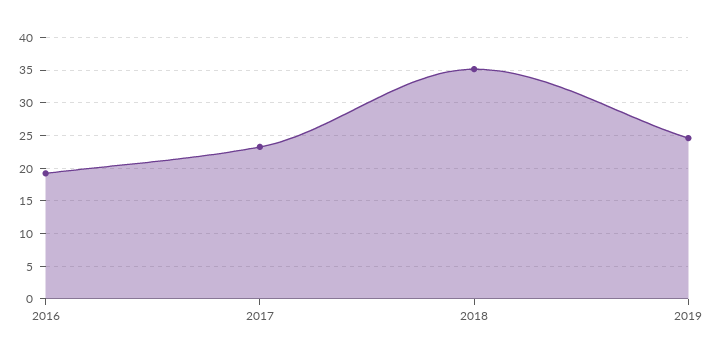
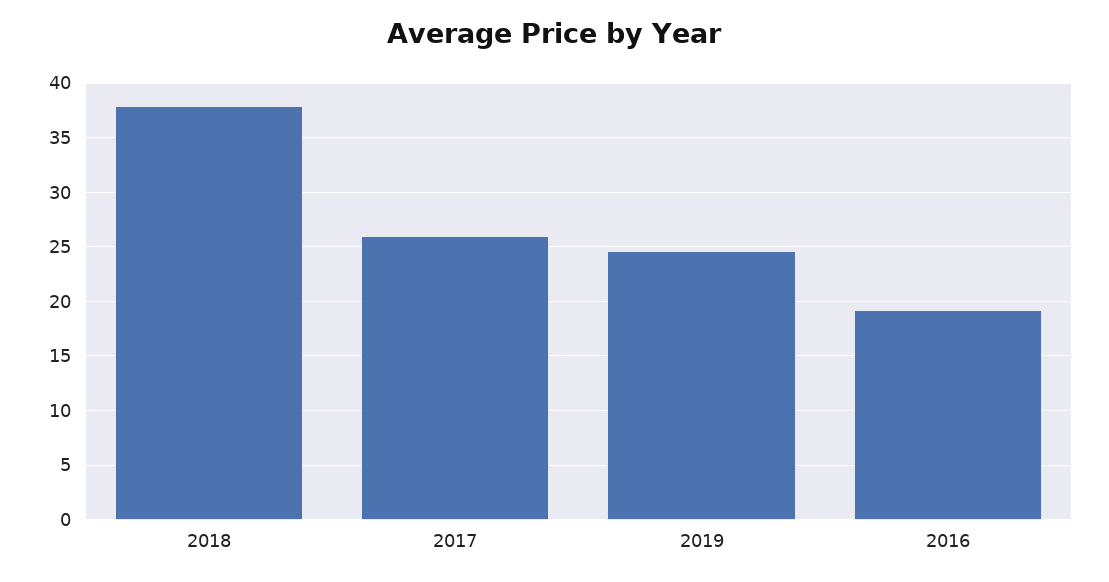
2017: 23 -> 26
2018: 35 -> 38

